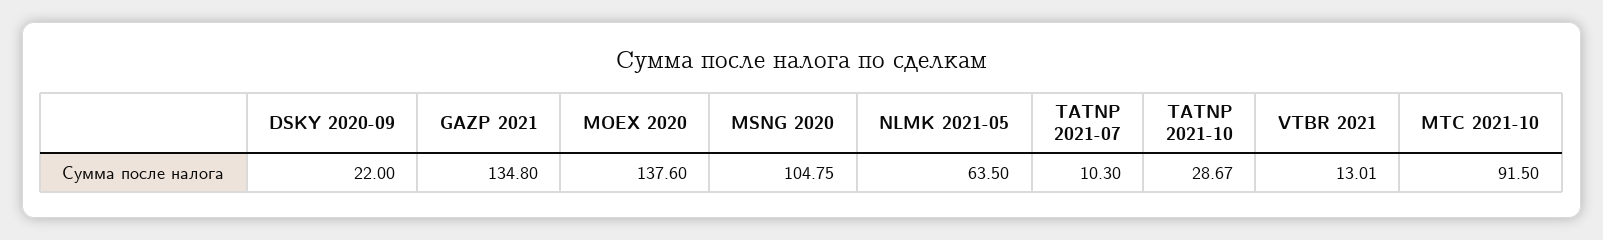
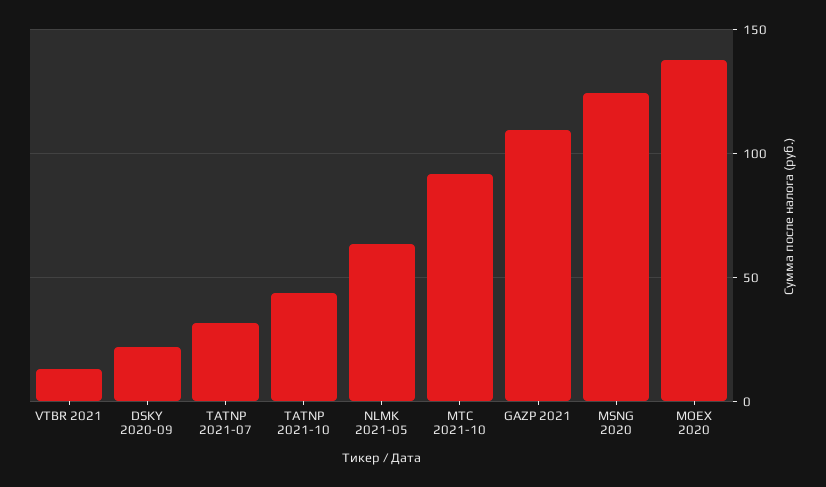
GAZP 2021: 134.8 -> 110
MSNG 2020: 104.75 -> 125
TATNP 2021-07: 10.3 -> 30
TATNP 2021-10: 28.67 -> 45

